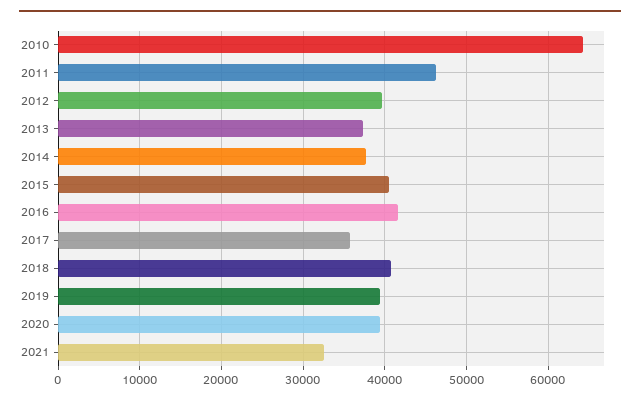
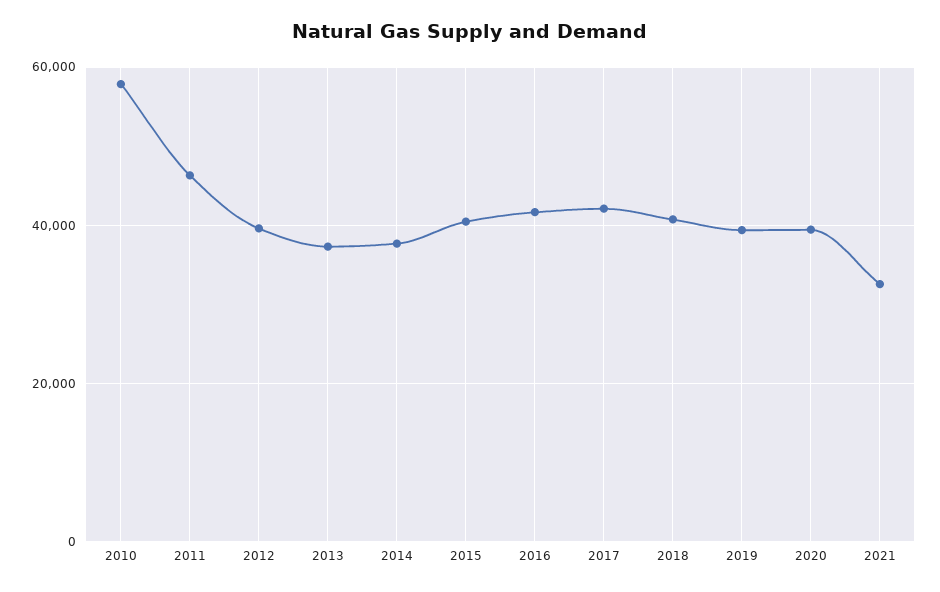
2010: 64000 -> 58000
2017: 36000 -> 42000

